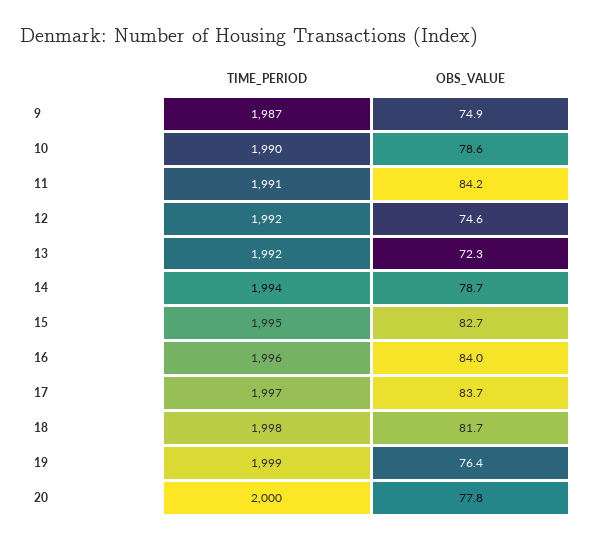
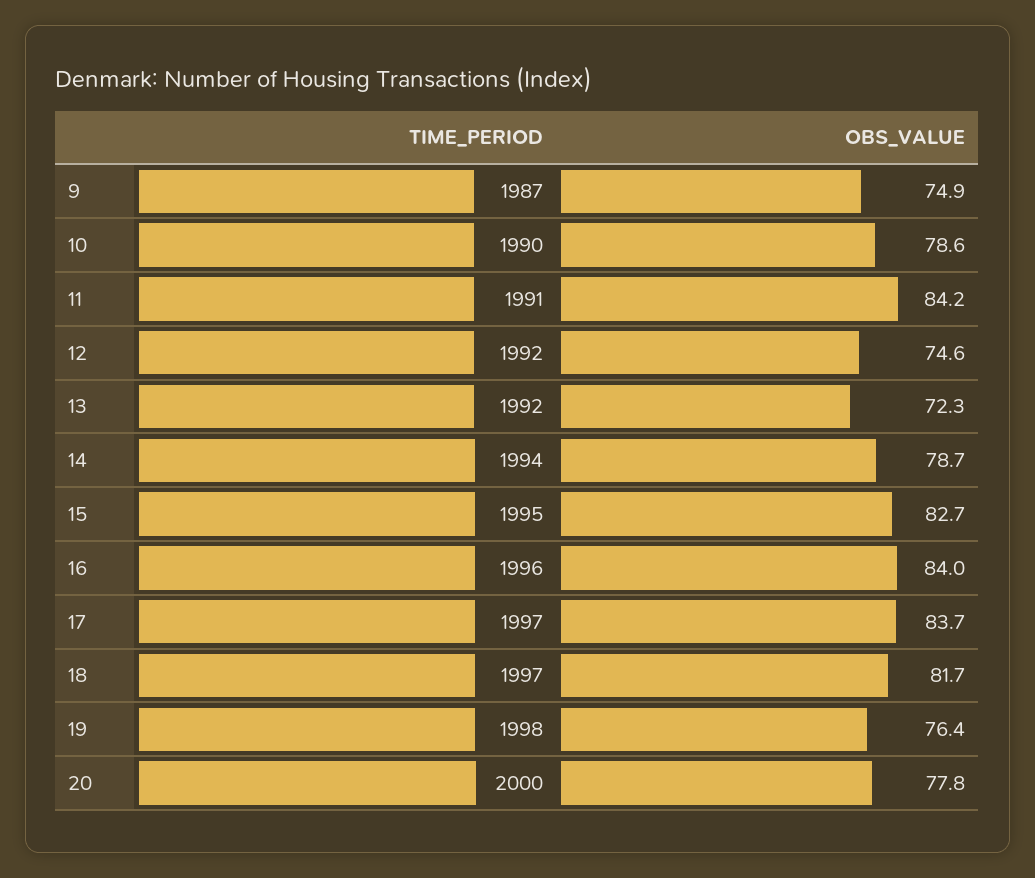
TIME_PERIOD, 18: 1998 -> 1997
TIME_PERIOD, 19: 1999 -> 1998

